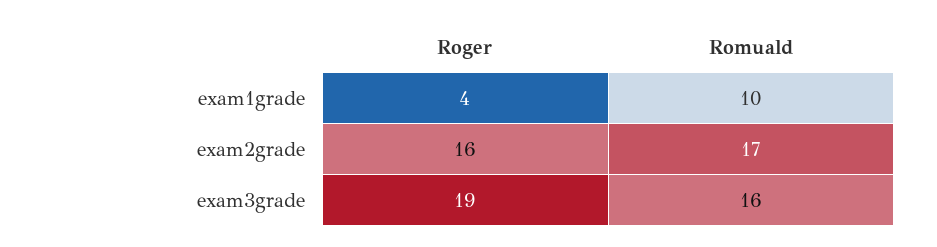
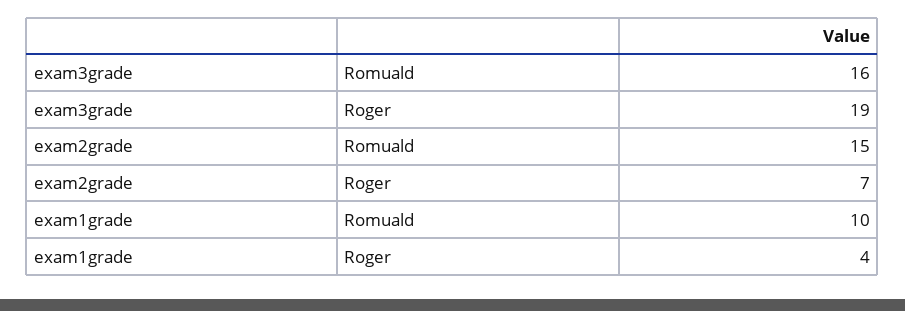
Roger, exam2grade: 16 -> 7
Romuald, exam2grade: 17 -> 15

